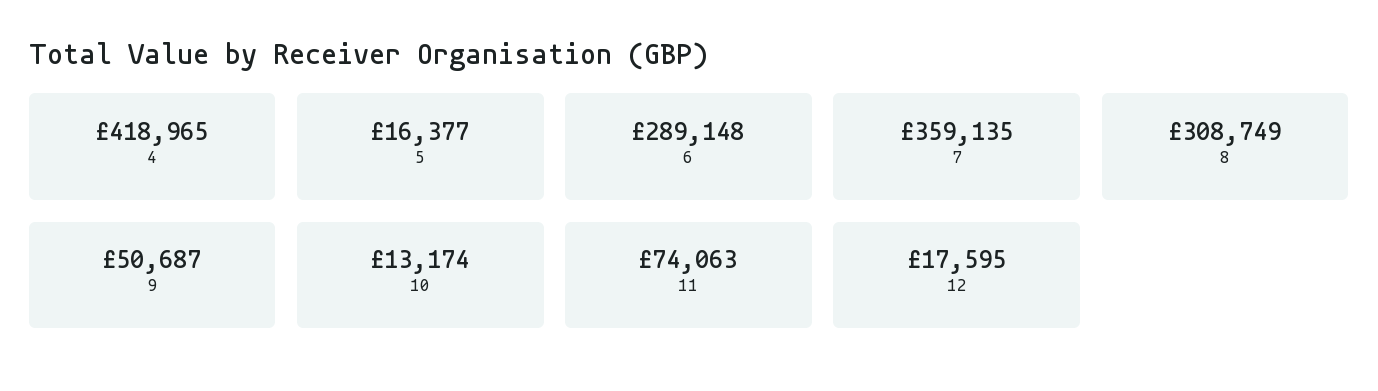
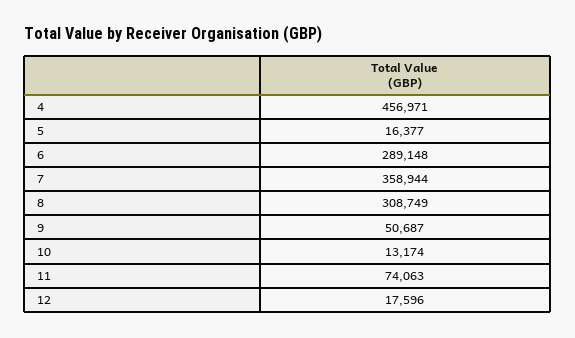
4: 418965 -> 456971
7: 359135 -> 358944
12: 17595 -> 17596

